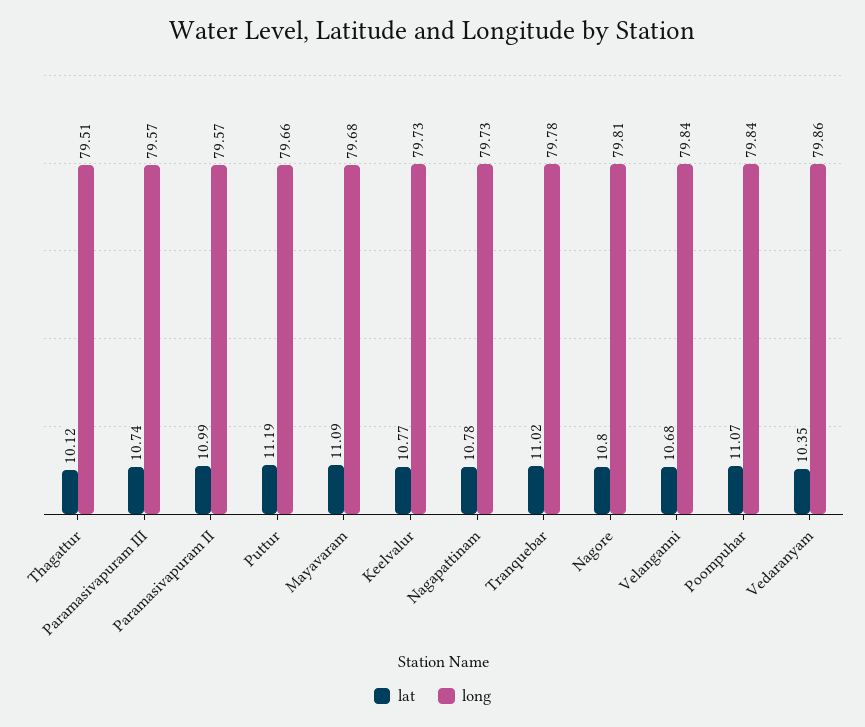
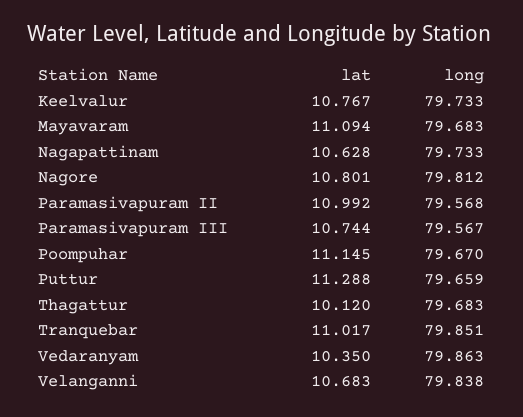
long, Thagattur: 79.51 -> 79.683
lat, Puttur: 11.19 -> 11.288
lat, Nagapattinam: 10.78 -> 10.628
long, Tranquebar: 79.78 -> 79.851
lat, Poompuhar: 11.07 -> 11.145
long, Poompuhar: 79.84 -> 79.67

